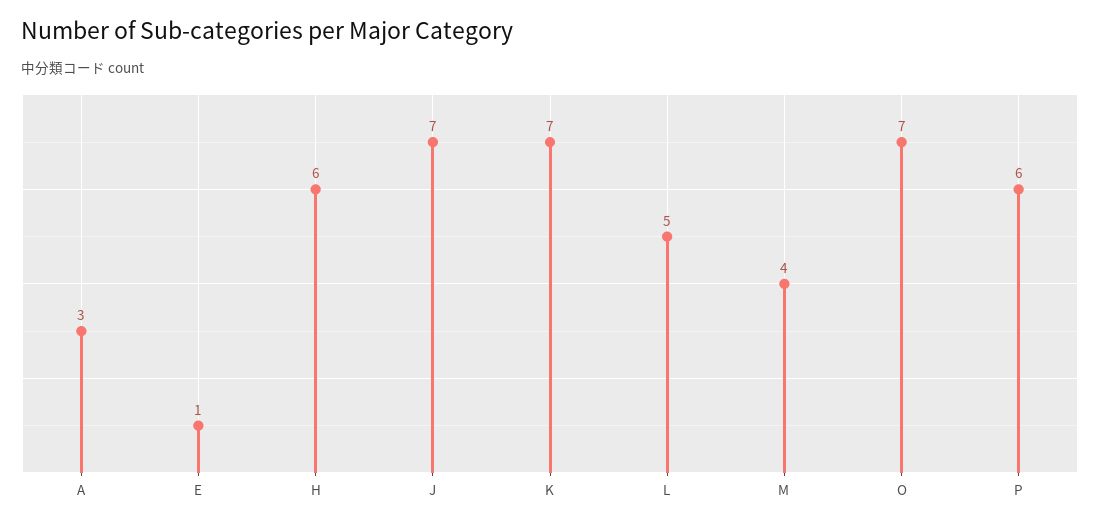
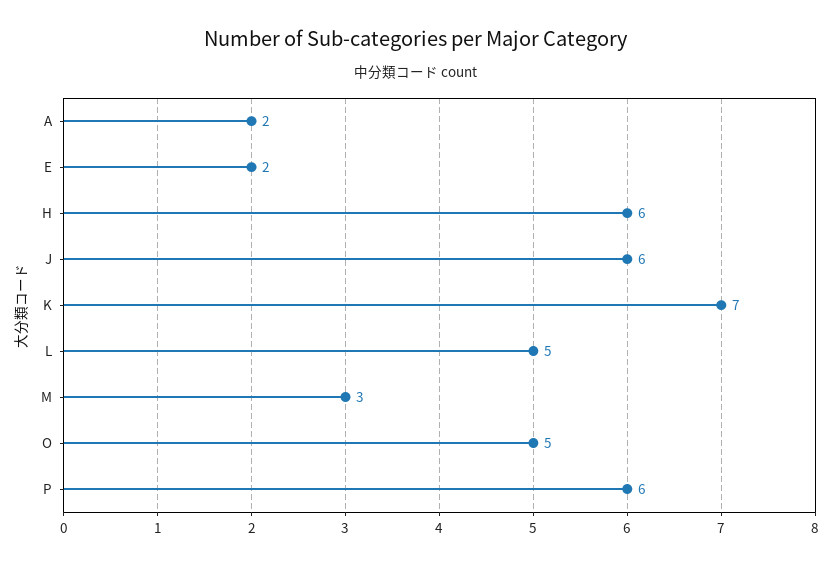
A: 3 -> 2
E: 1 -> 2
J: 7 -> 6
M: 4 -> 3
O: 7 -> 5

